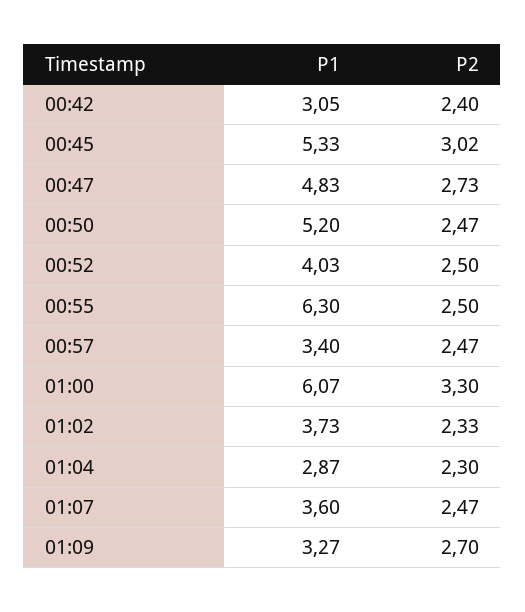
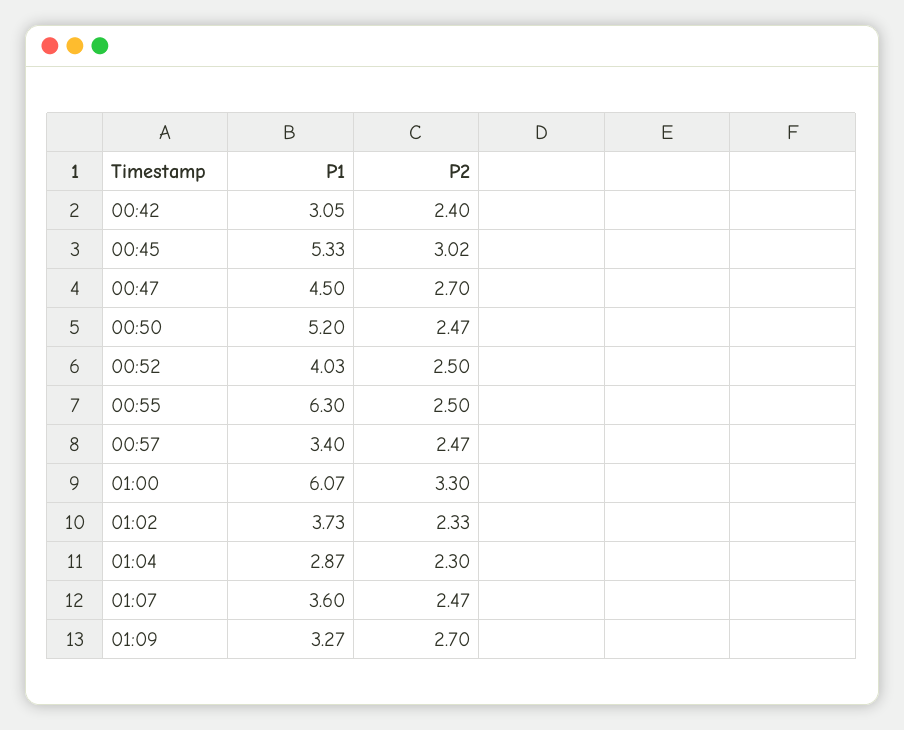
P1, 00:47: 4.83 -> 4.5
P2, 00:47: 2.73 -> 2.7

